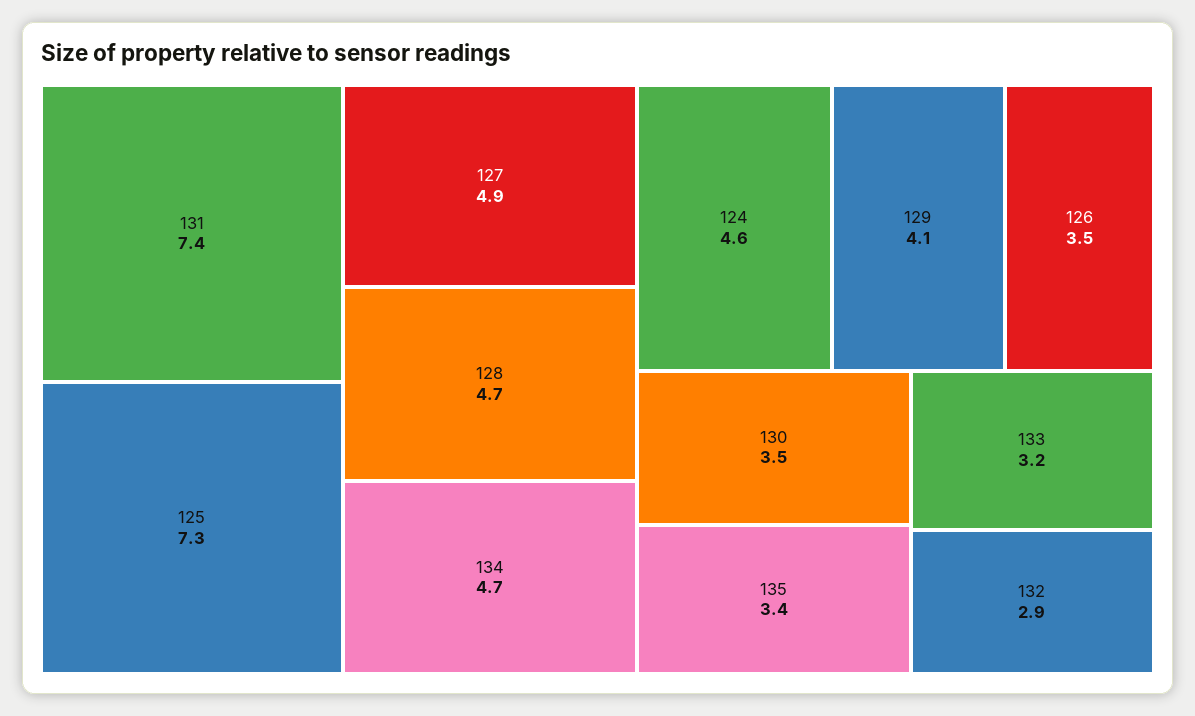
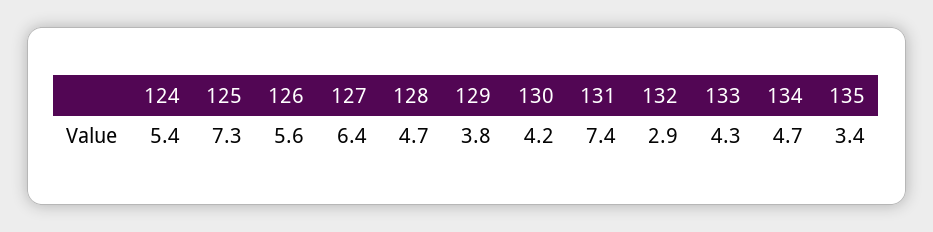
127: 4.9 -> 6.4
124: 4.6 -> 5.4
129: 4.1 -> 3.8
126: 3.5 -> 5.6
130: 3.5 -> 4.2
133: 3.2 -> 4.3

